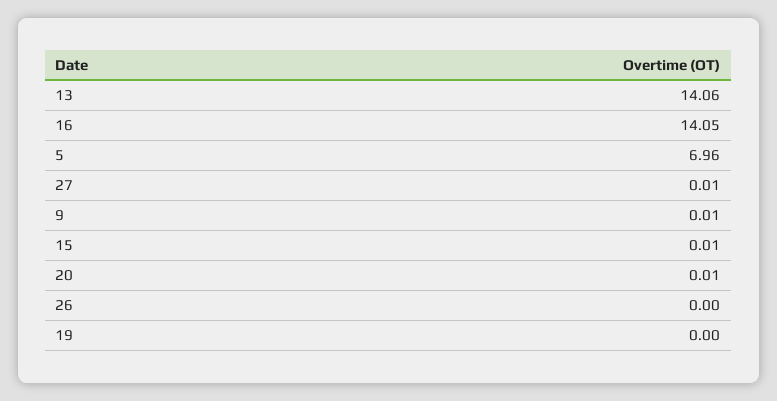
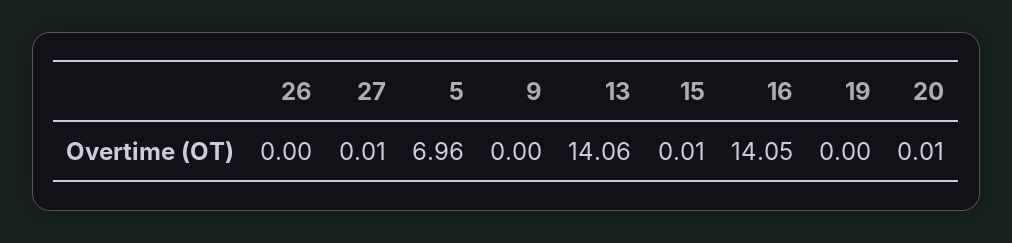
9: 0.01 -> 0

